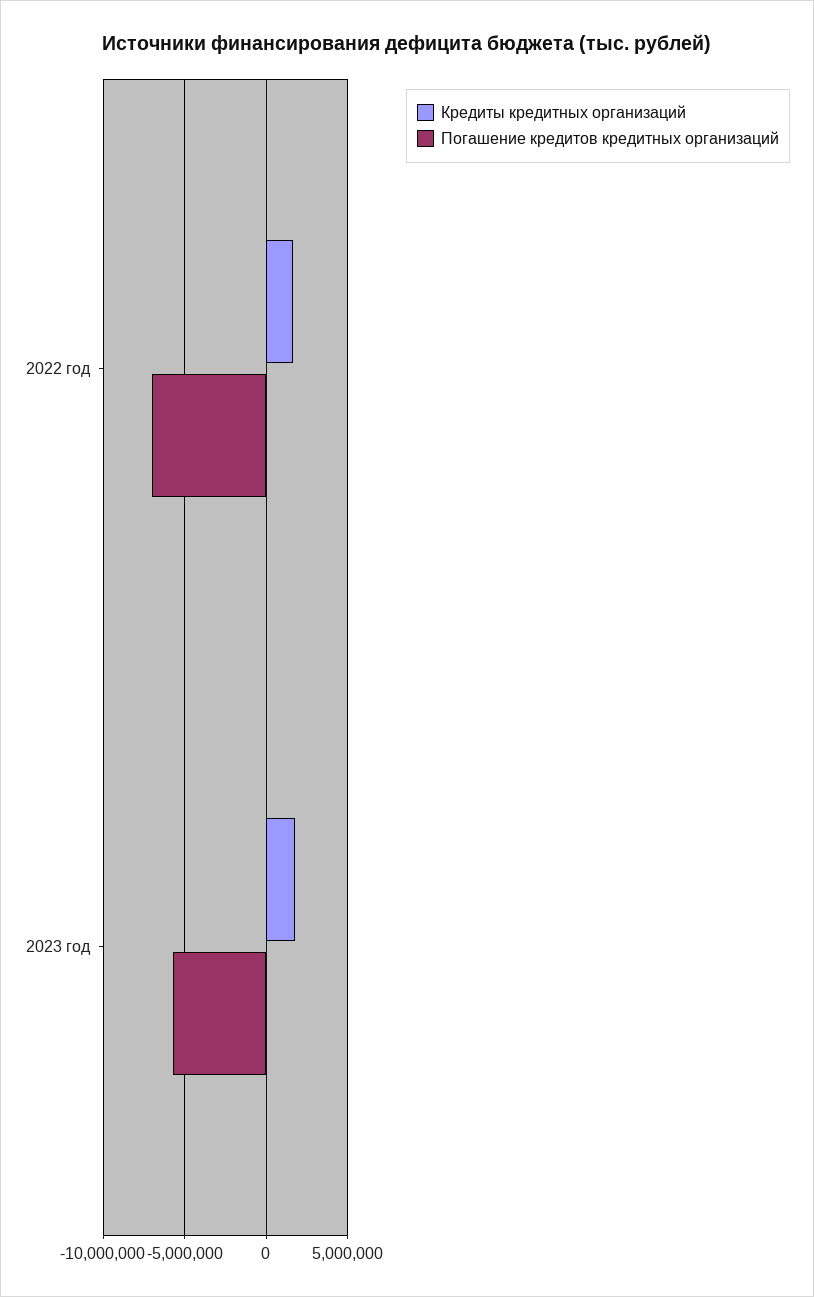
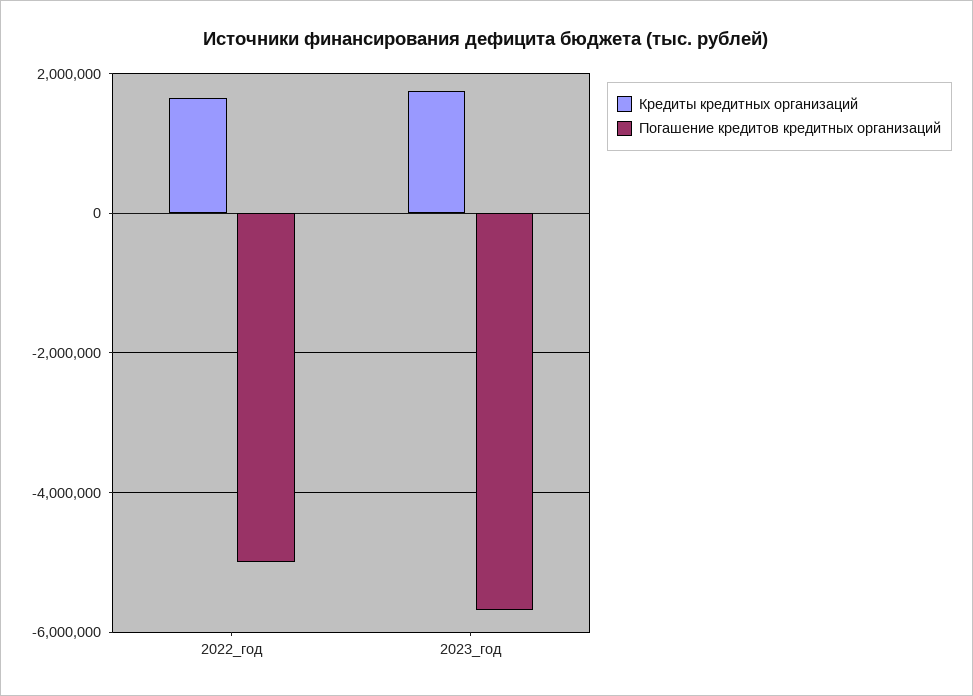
Погашение кредитов кредитных организаций, 2022 год: -7000000 -> -5000000

